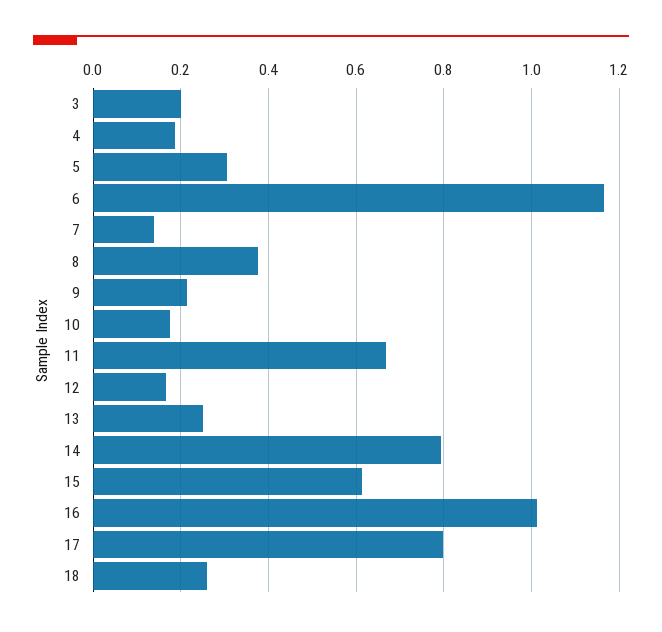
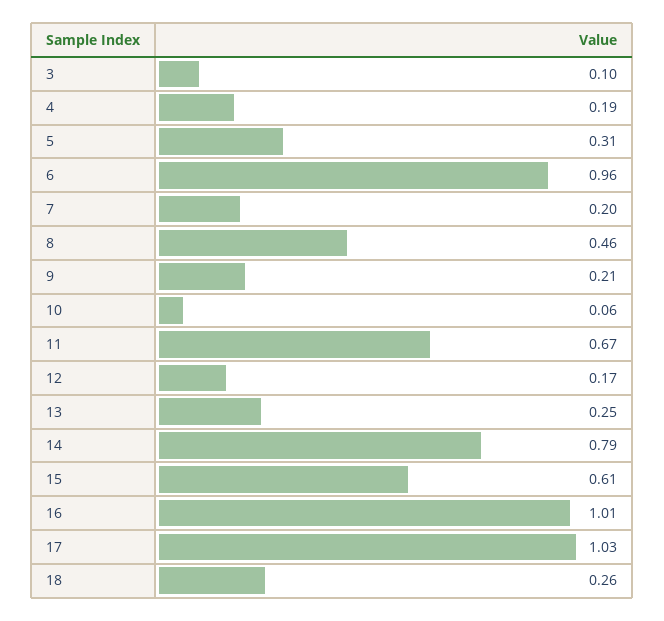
3: 0.2 -> 0.1
6: 1.16 -> 0.96
7: 0.14 -> 0.2
8: 0.38 -> 0.46
10: 0.18 -> 0.06
17: 0.8 -> 1.03

